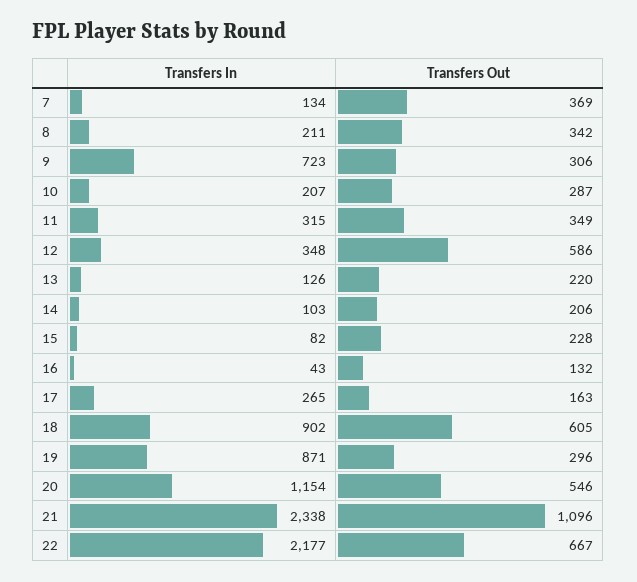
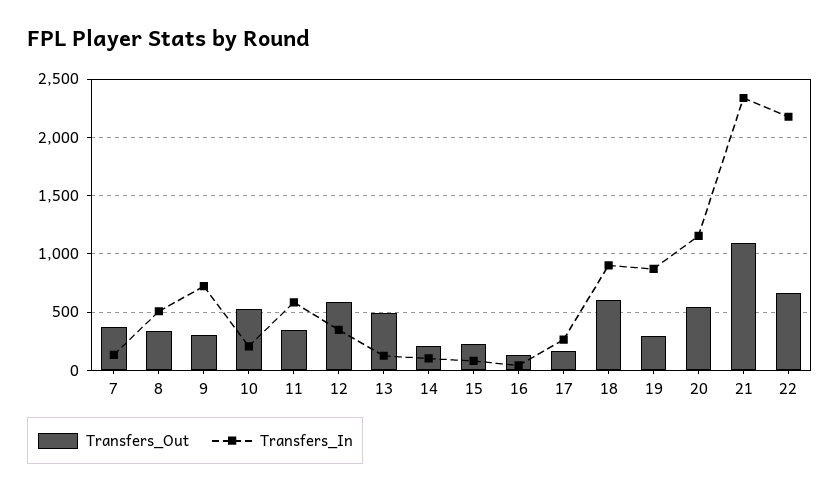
Transfers In, 8: 211 -> 500
Transfers Out, 10: 287 -> 500
Transfers In, 11: 315 -> 600
Transfers Out, 13: 220 -> 500

